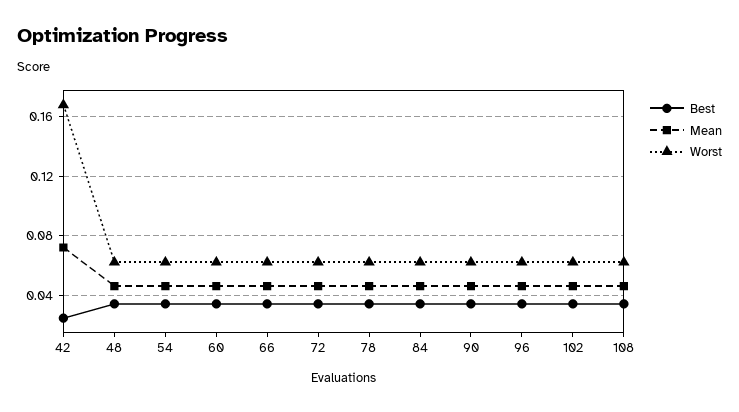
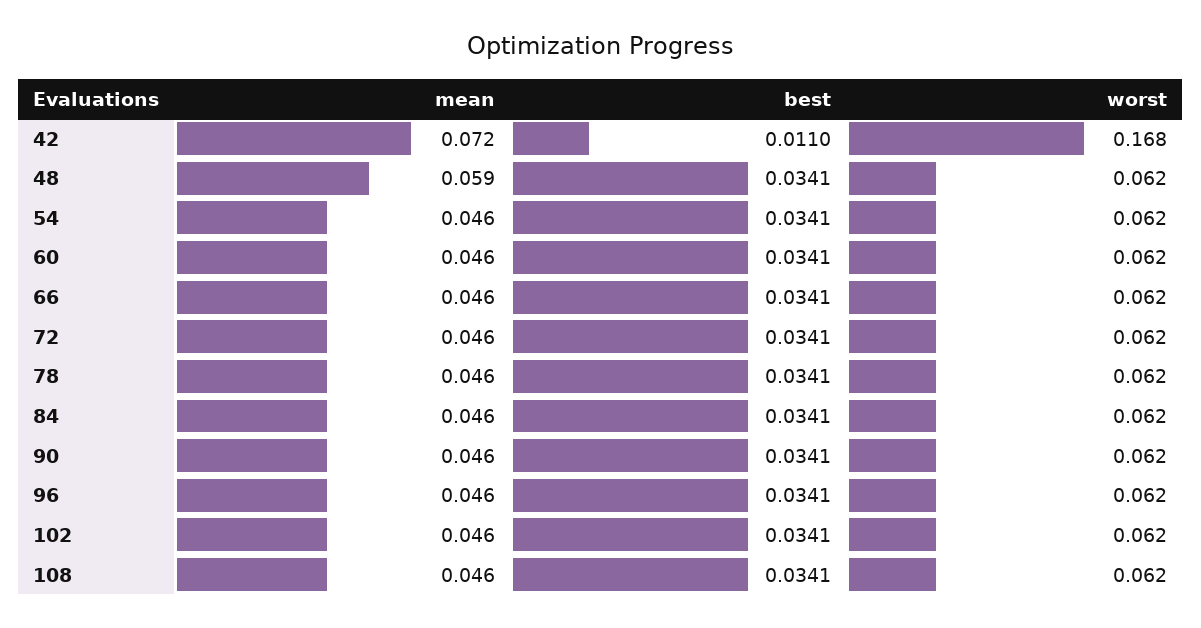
Best, 42: 0.025 -> 0.011
Mean, 48: 0.045 -> 0.059

